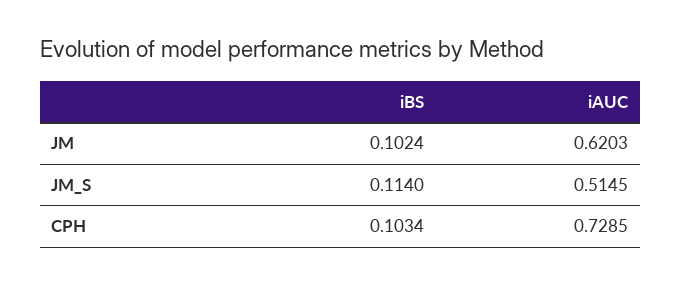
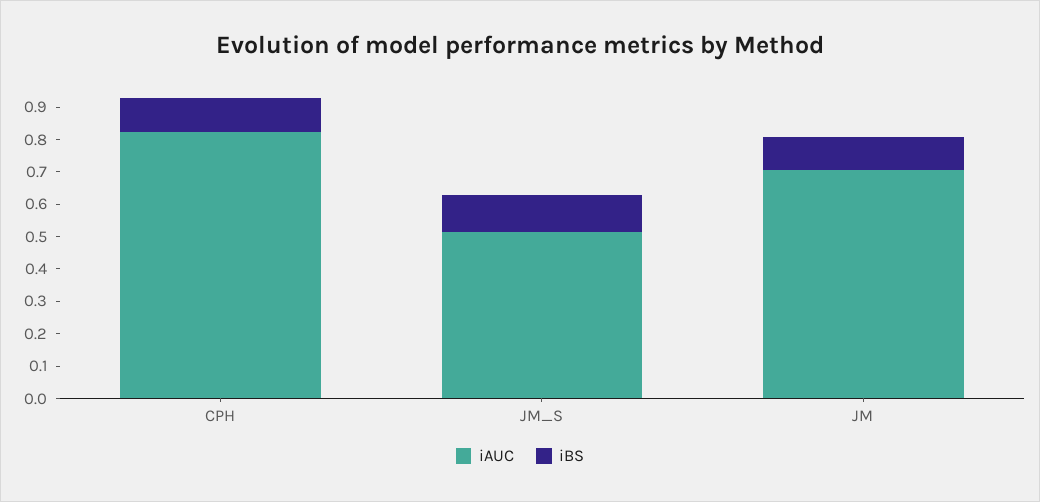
iAUC, JM: 0.6203 -> 0.7
iAUC, CPH: 0.7285 -> 0.825

